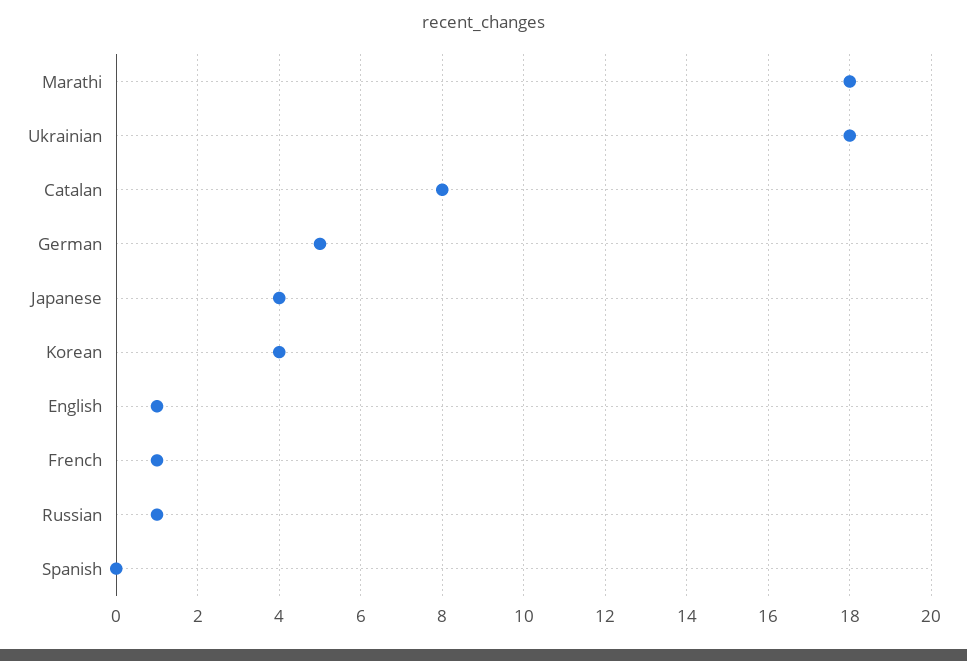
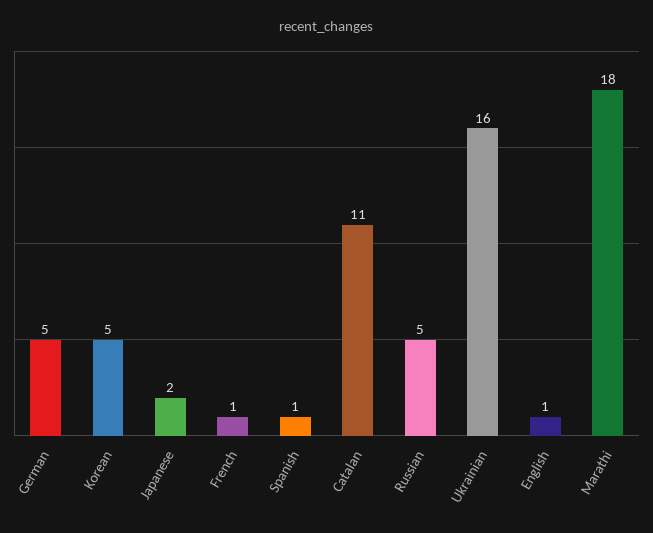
Ukrainian: 18 -> 16
Catalan: 8 -> 11
Japanese: 4 -> 2
Korean: 4 -> 5
Russian: 1 -> 5
Spanish: 0 -> 1

